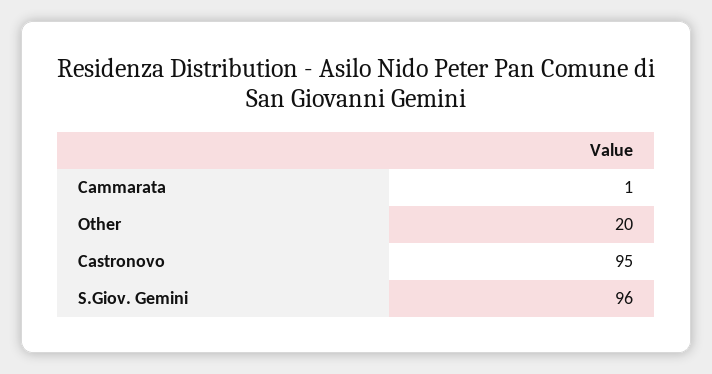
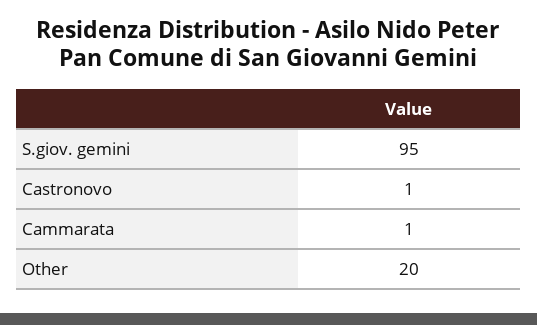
Castronovo: 95 -> 1
S.Giov. Gemini: 96 -> 95

